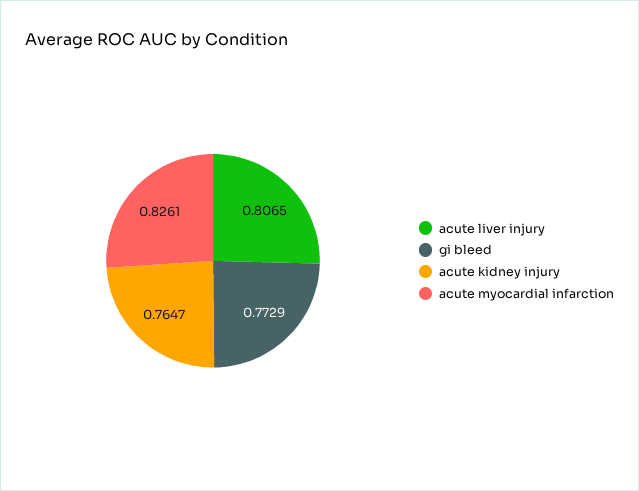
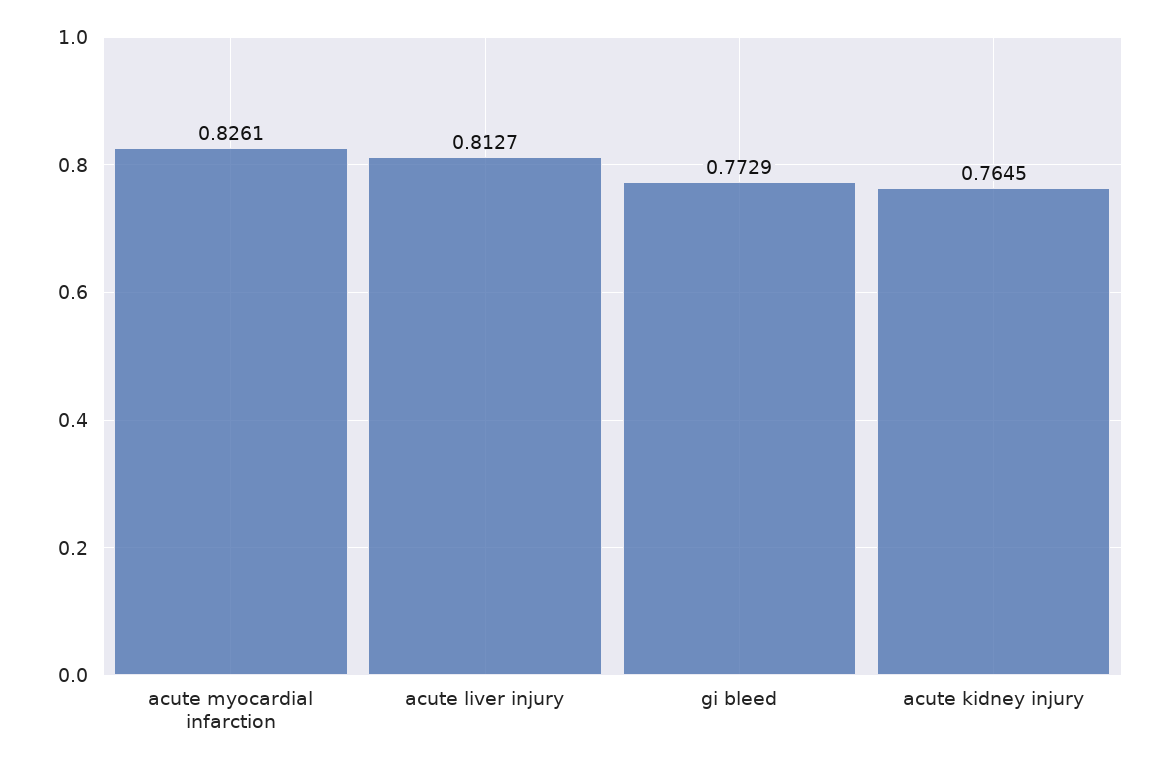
acute liver injury: 0.8065 -> 0.8127
acute kidney injury: 0.7647 -> 0.7645

